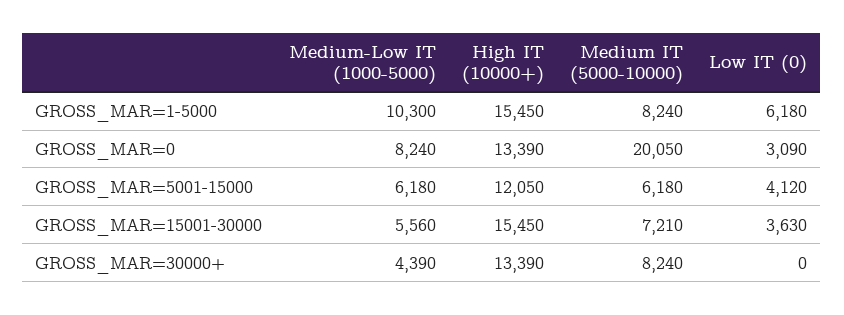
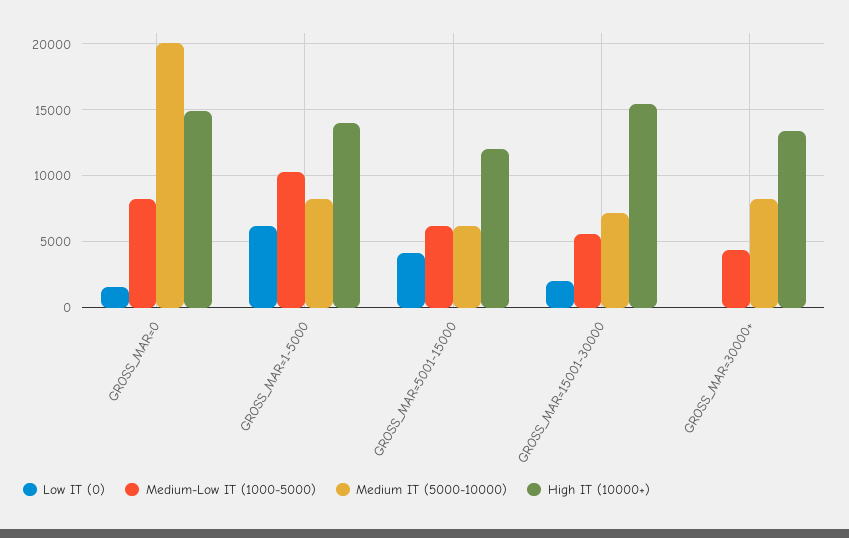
High IT (10000+), GROSS_MAR=1-5000: 15450 -> 14000
High IT (10000+), GROSS_MAR=0: 13390 -> 15000
Low IT (0), GROSS_MAR=0: 3090 -> 1500
Low IT (0), GROSS_MAR=15001-30000: 3630 -> 2000

